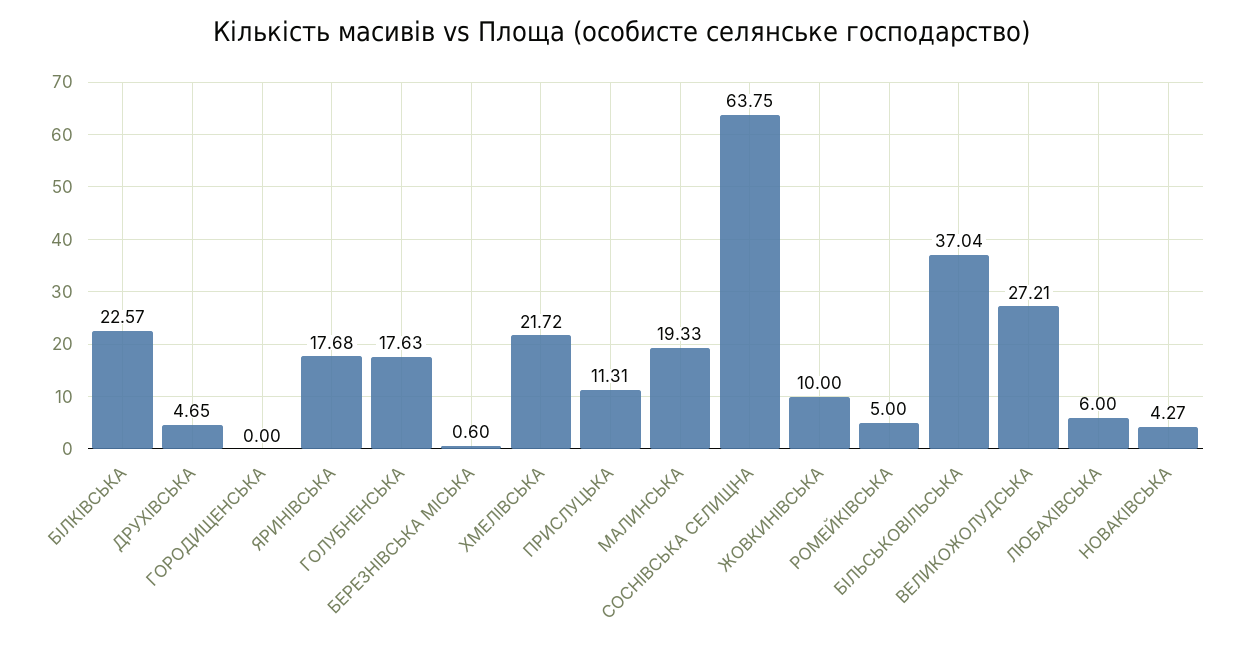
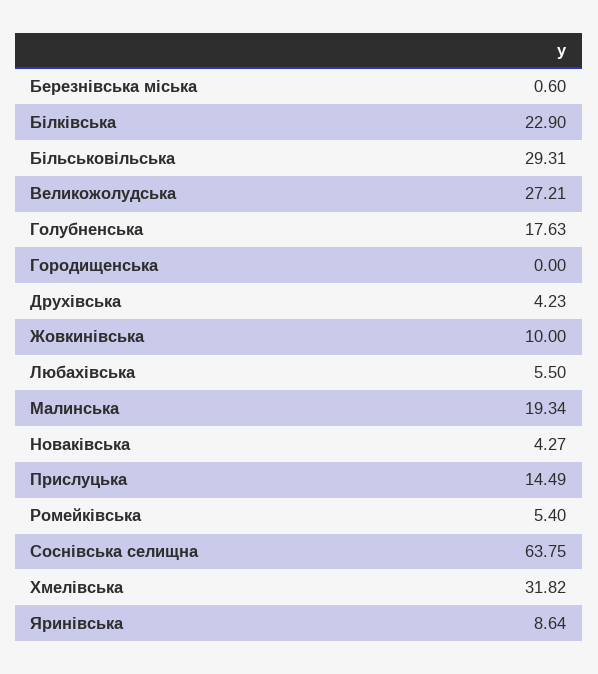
БІЛКІВСЬКА: 22.57 -> 22.9
ДРУХІВСЬКА: 4.65 -> 4.23
ЯРИНІВСЬКА: 17.68 -> 8.64
ХМЕЛІВСЬКА: 21.72 -> 31.82
ПРИСЛУЦЬКА: 11.31 -> 14.49
МАЛИНСЬКА: 19.33 -> 19.34
РОМЕЙКІВСЬКА: 5 -> 5.4
БІЛЬСЬКОВІЛЬСЬКА: 37.04 -> 29.31
ЛЮБАХІВСЬКА: 6 -> 5.5

